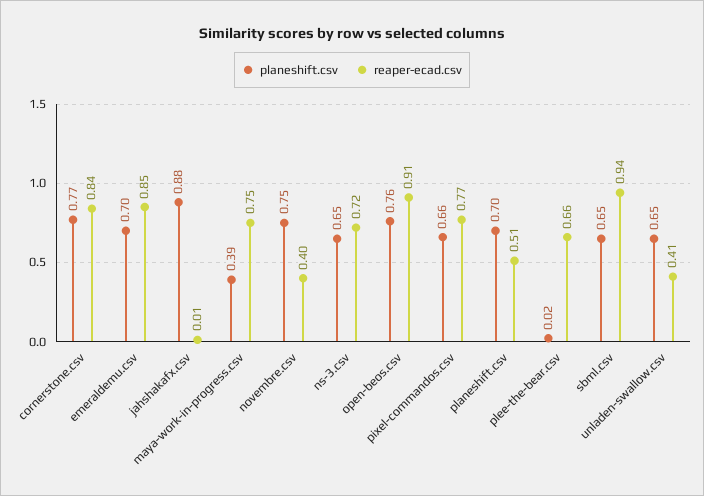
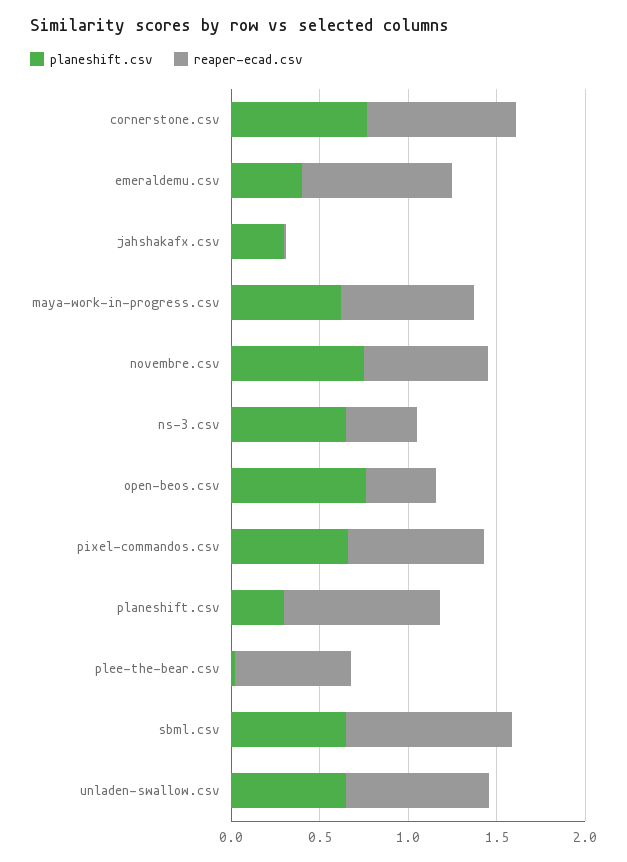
planeshift.csv, emeraldemu.csv: 0.7 -> 0.4
planeshift.csv, jahshakafx.csv: 0.88 -> 0.3
planeshift.csv, maya-work-in-progress.csv: 0.39 -> 0.6
reaper-ecad.csv, novembre.csv: 0.4 -> 0.7
reaper-ecad.csv, ns-3.csv: 0.72 -> 0.4
reaper-ecad.csv, open-beos.csv: 0.91 -> 0.4
planeshift.csv, planeshift.csv: 0.7 -> 0.3
reaper-ecad.csv, planeshift.csv: 0.51 -> 0.9
reaper-ecad.csv, unladen-swallow.csv: 0.41 -> 0.8

